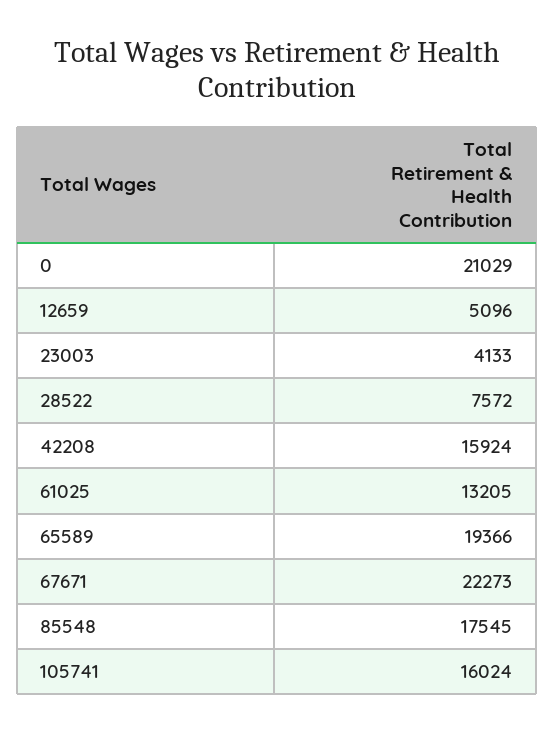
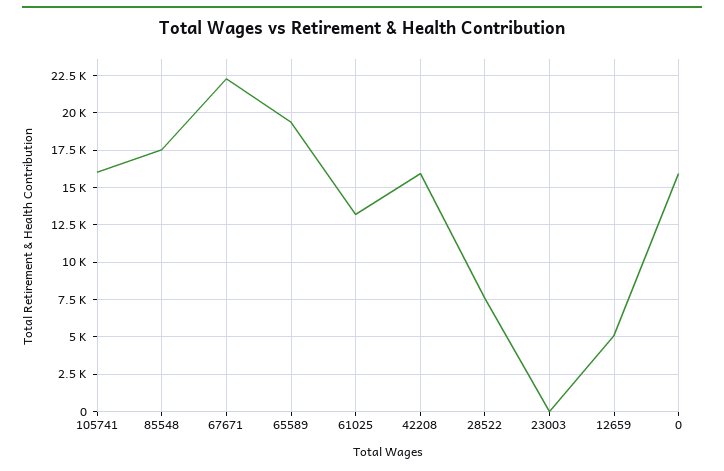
0: 21029 -> 16000
23003: 4133 -> 0

